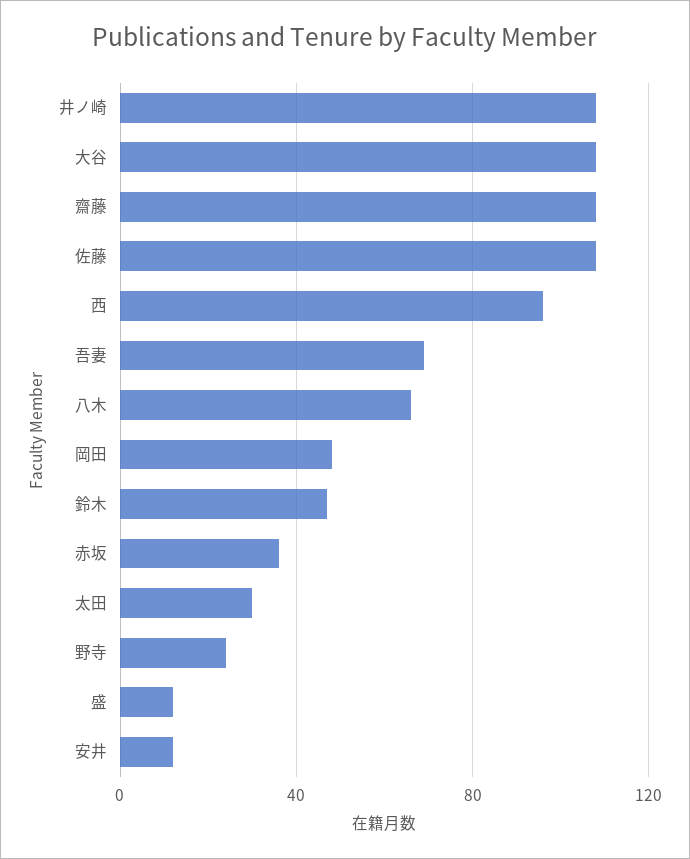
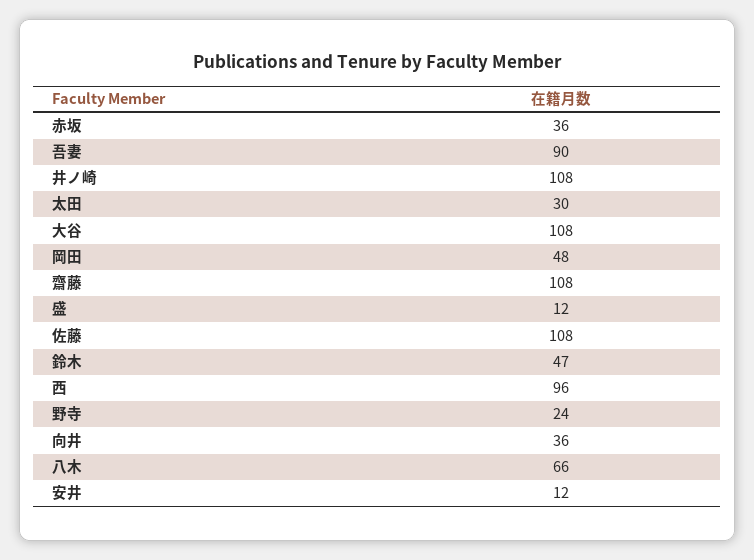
吾妻: 70 -> 90
向井: none -> 36

